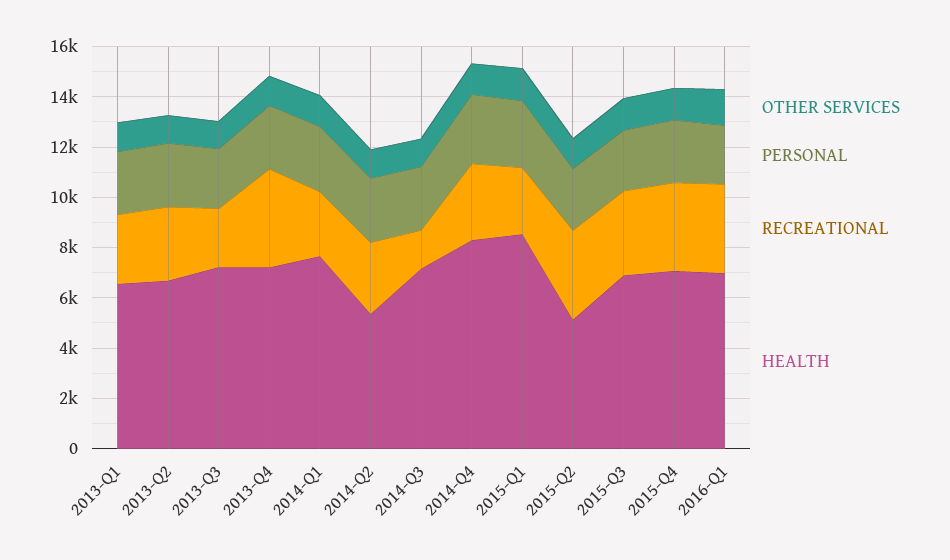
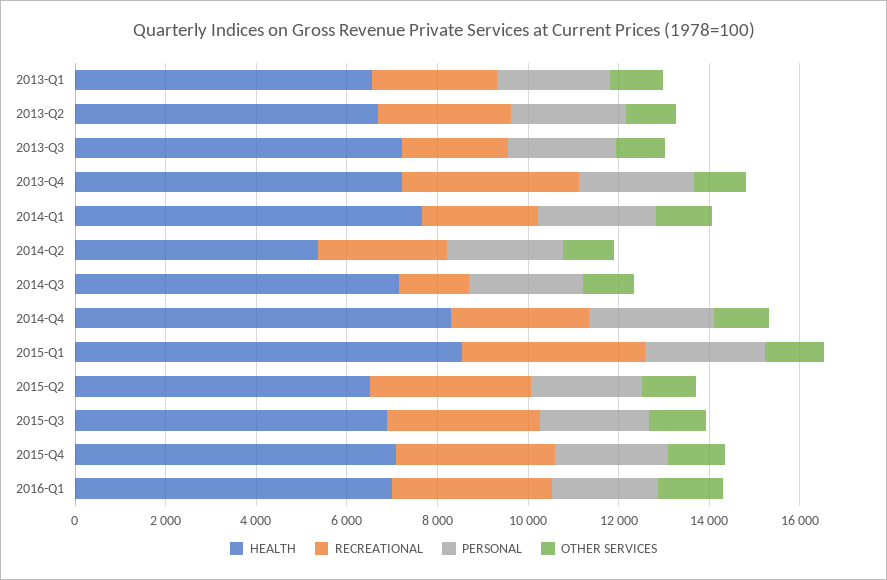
RECREATIONAL, 2015-Q1: 2500 -> 4000
HEALTH, 2015-Q2: 5000 -> 6500

